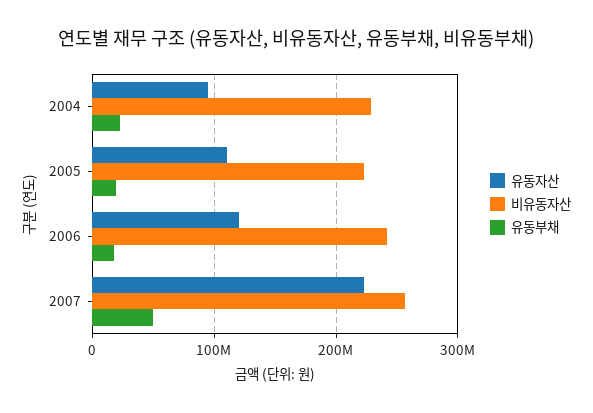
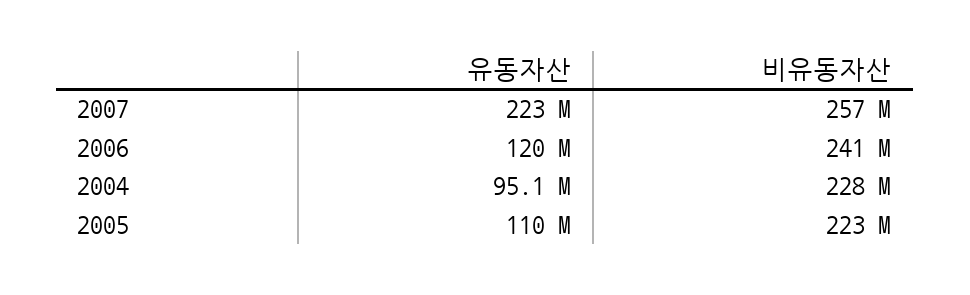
유동부채, 2004: 20000000 -> none
유동부채, 2005: 20000000 -> none
유동부채, 2006: 20000000 -> none
유동부채, 2007: 50000000 -> none

